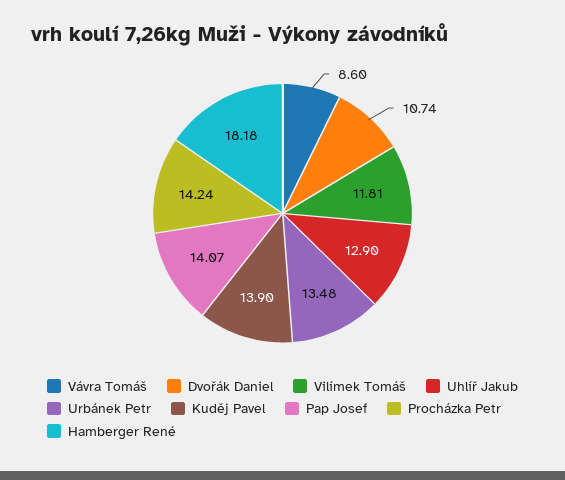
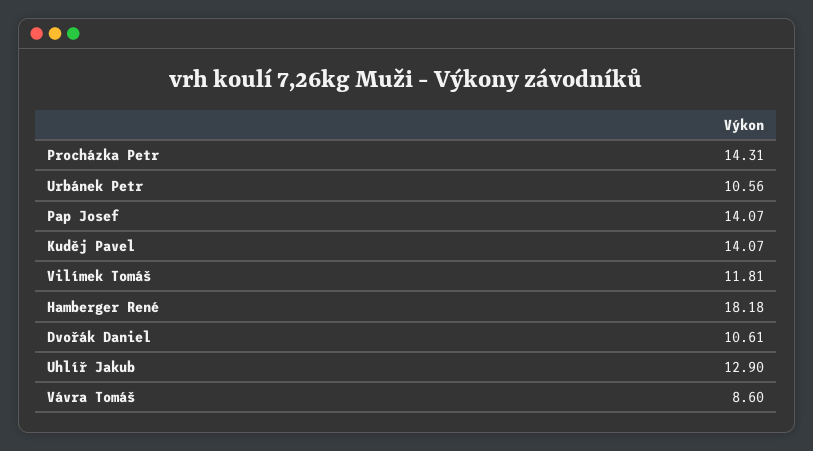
Dvořák Daniel: 10.74 -> 10.61
Urbánek Petr: 13.48 -> 10.56
Kuděj Pavel: 13.9 -> 14.07
Procházka Petr: 14.24 -> 14.31

